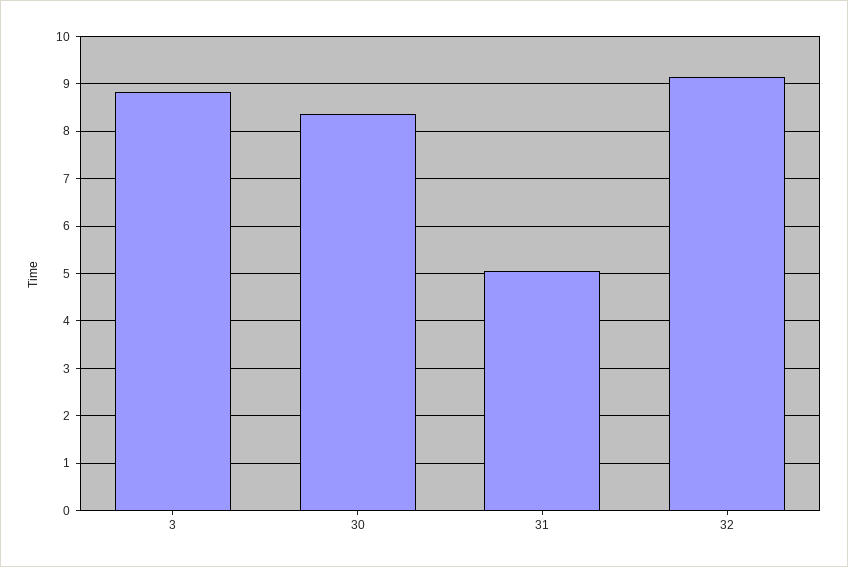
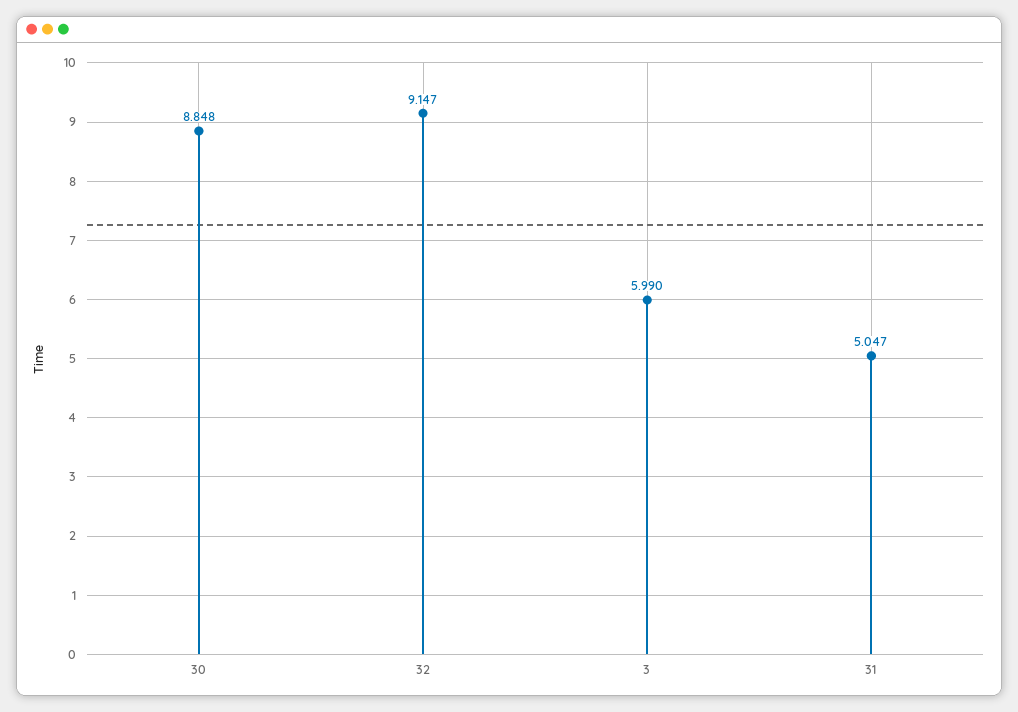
3: 8.8 -> 5.99
30: 8.4 -> 8.848

